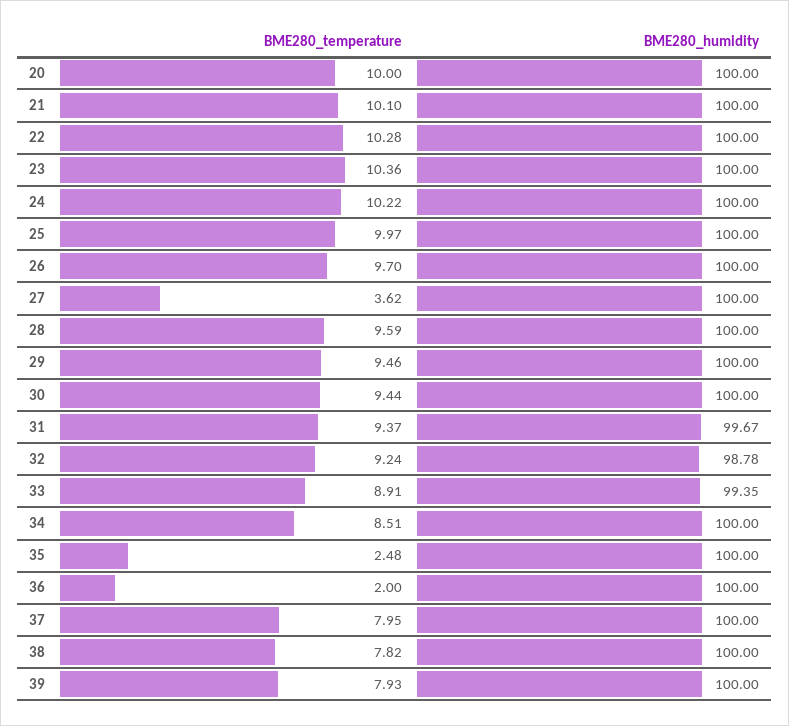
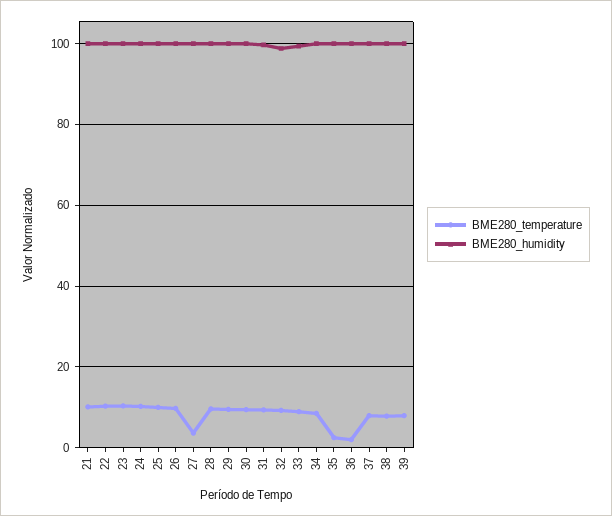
BME280_temperature, 20: 10 -> none
BME280_humidity, 20: 100 -> none

